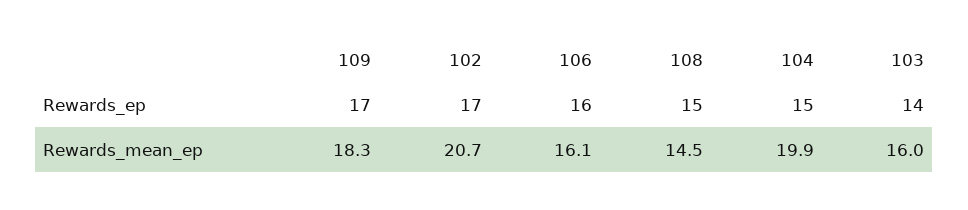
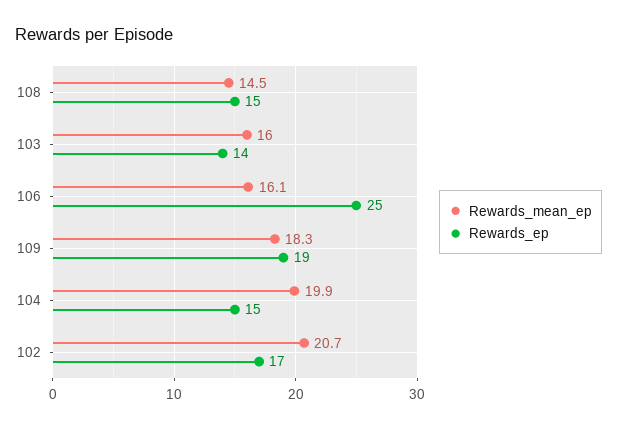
Rewards_ep, 109: 17 -> 19
Rewards_ep, 106: 16 -> 25

